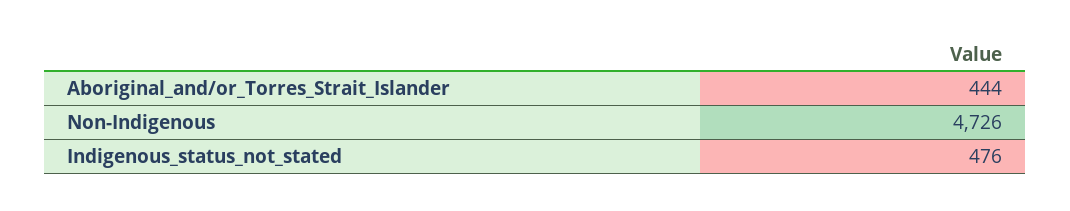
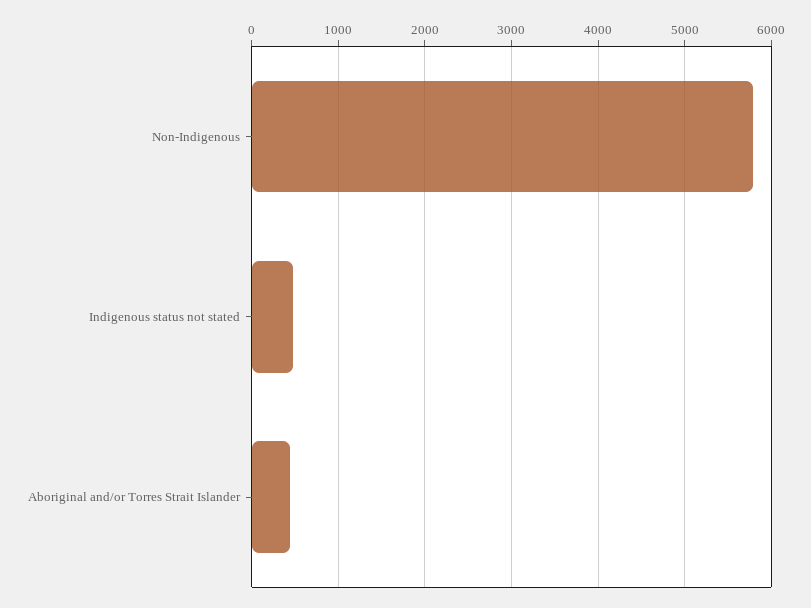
Non-Indigenous: 4726 -> 5800

